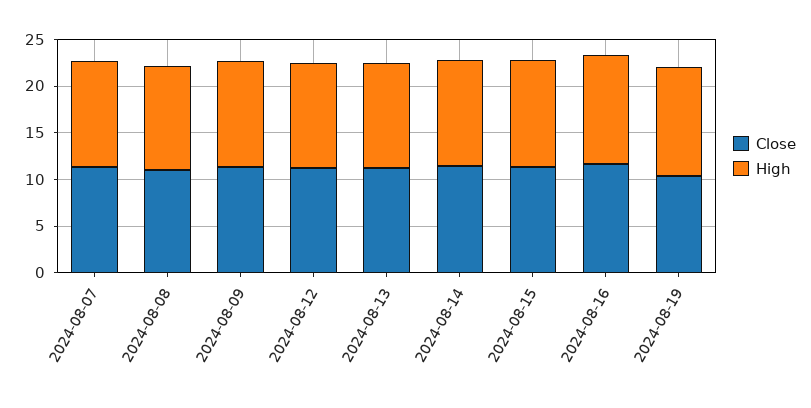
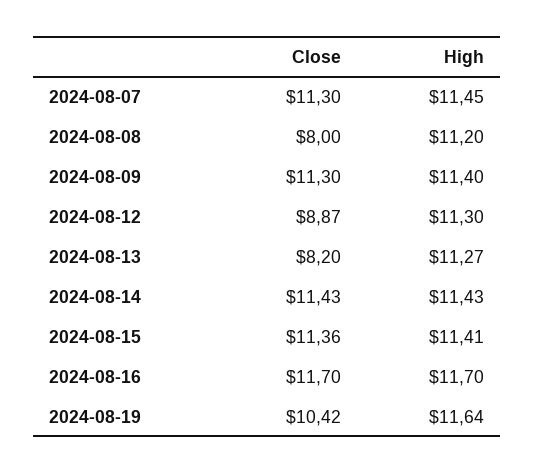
Close, 2024-08-08: 11 -> 8
Close, 2024-08-12: 11 -> 8.87
Close, 2024-08-13: 11 -> 8.2

